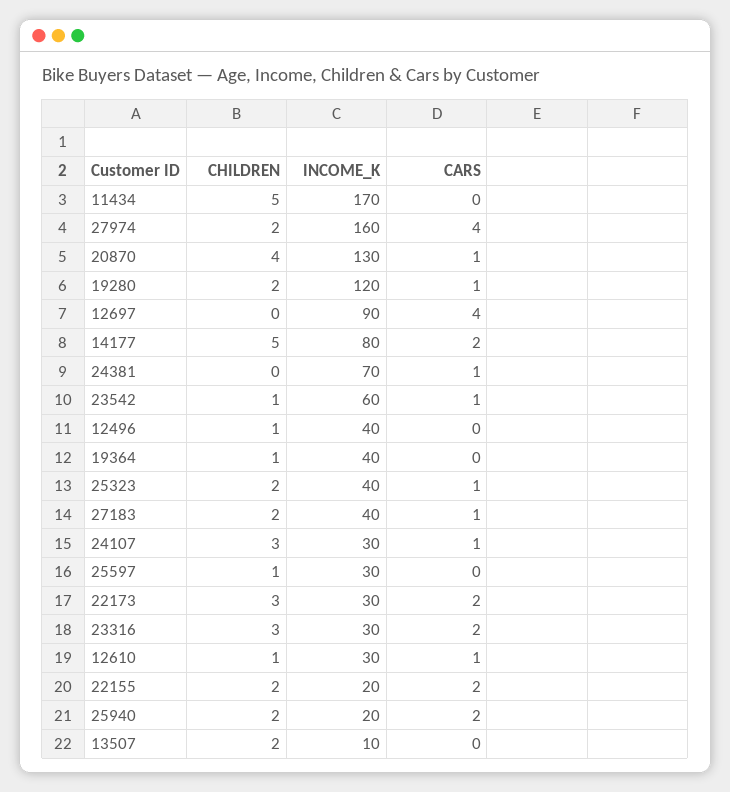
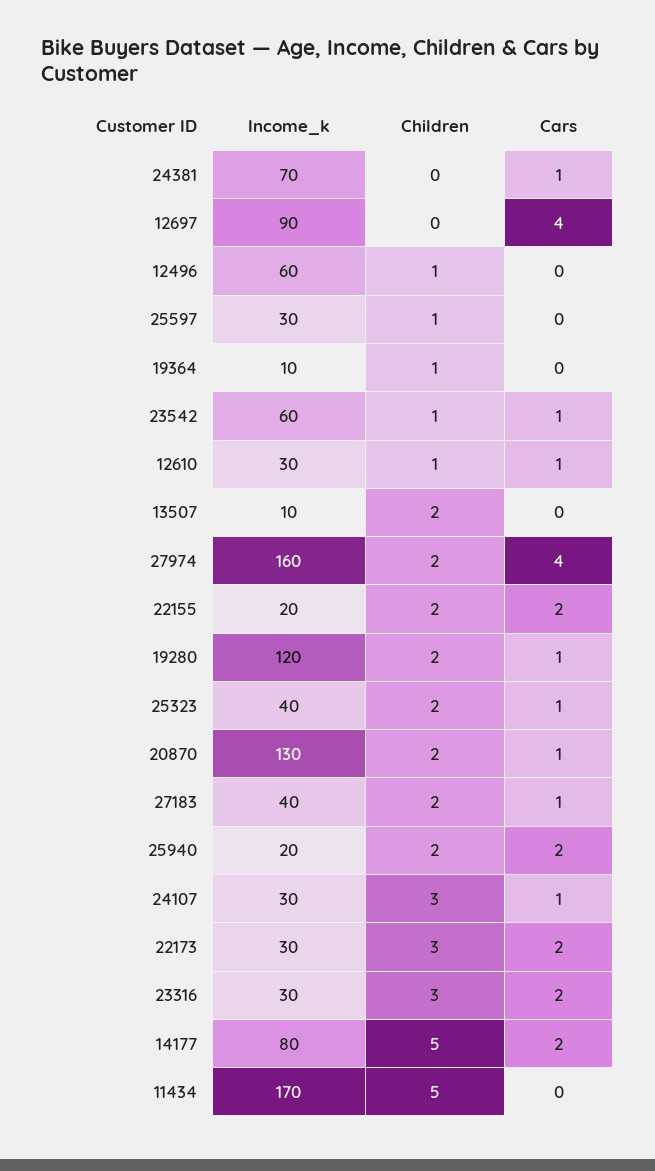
CHILDREN, 20870: 4 -> 2
INCOME_K, 12496: 40 -> 60
INCOME_K, 19364: 40 -> 10

